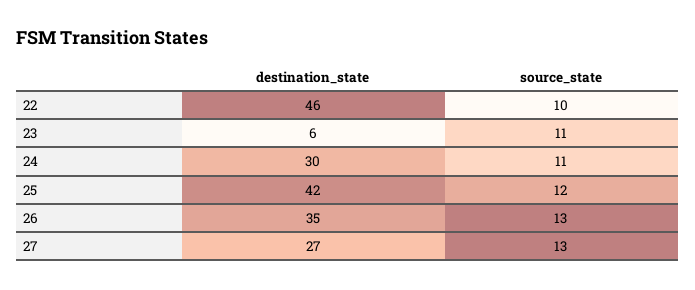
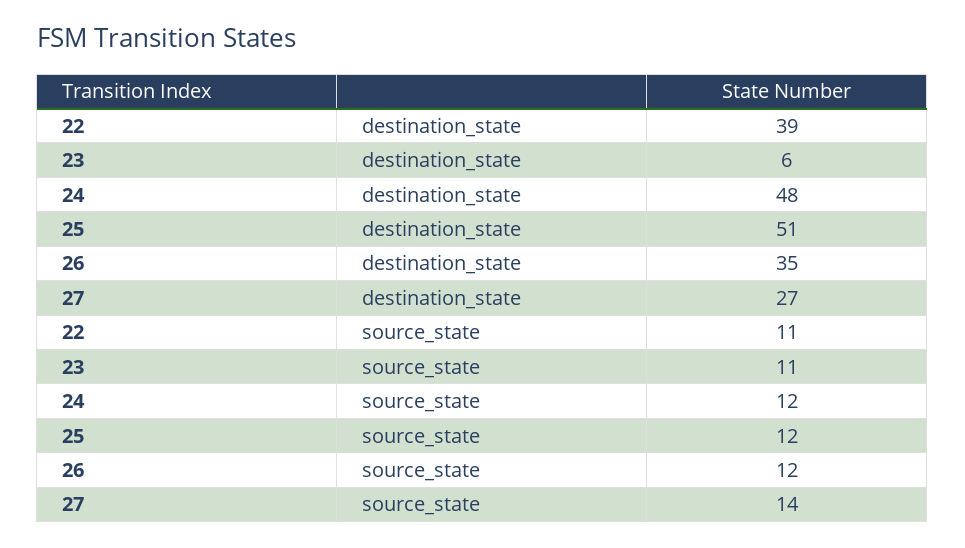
destination_state, 22: 46 -> 39
source_state, 22: 10 -> 11
destination_state, 24: 30 -> 48
source_state, 24: 11 -> 12
destination_state, 25: 42 -> 51
source_state, 26: 13 -> 12
source_state, 27: 13 -> 14

